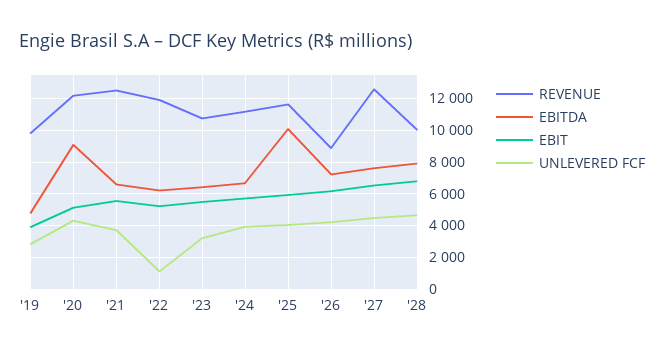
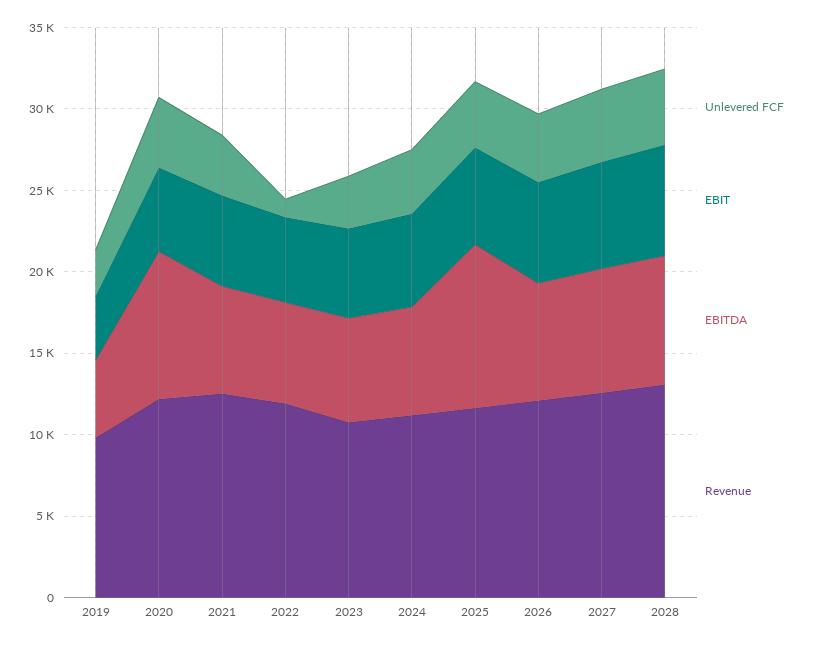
REVENUE, '26: 9000 -> 12000
REVENUE, '28: 10000 -> 13000

